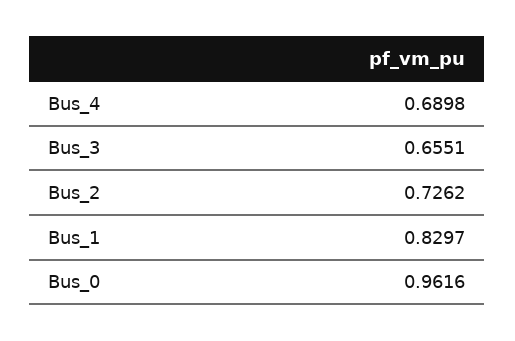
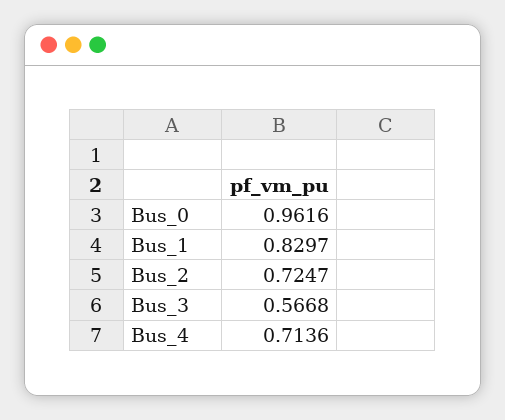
Bus_4: 0.6898 -> 0.7136
Bus_3: 0.6551 -> 0.5668
Bus_2: 0.7262 -> 0.7247

